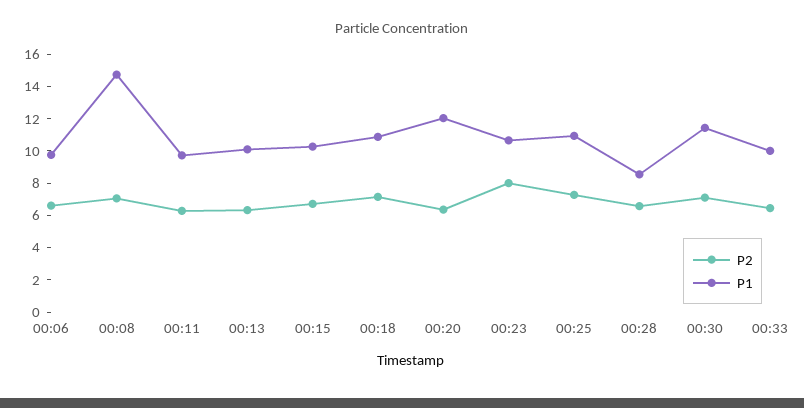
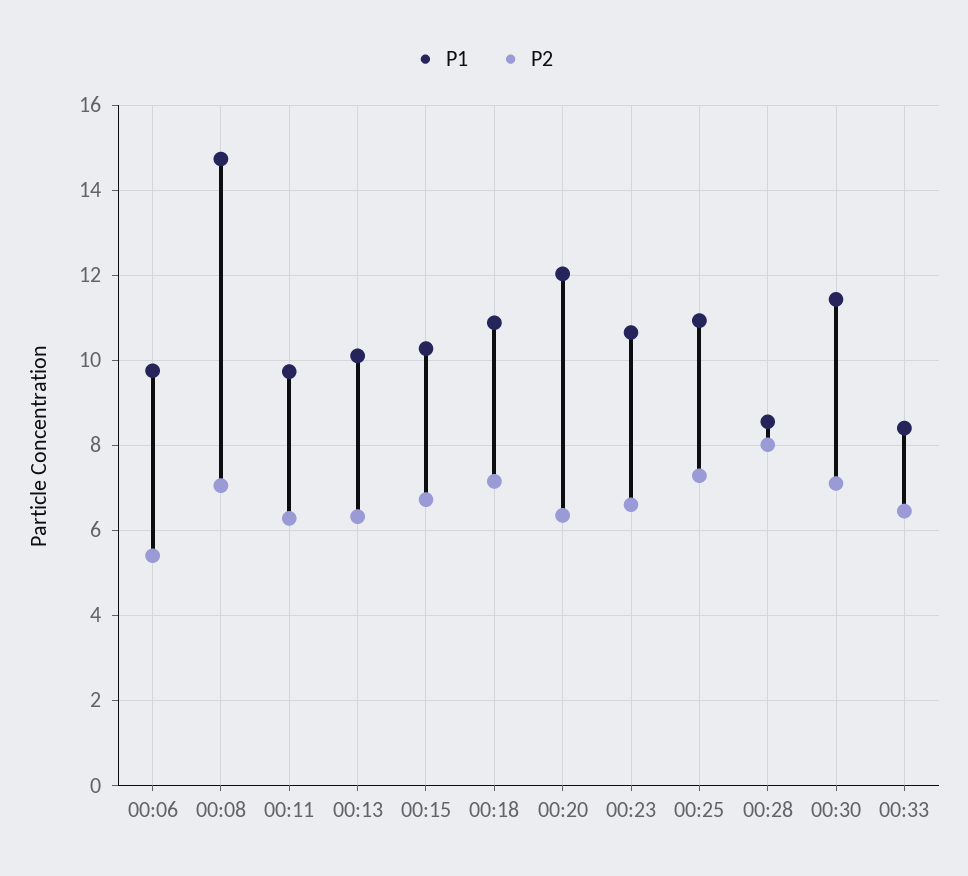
P2, 00:06: 6.5 -> 5.4
P2, 00:23: 8 -> 6.6
P2, 00:28: 6.5 -> 8
P1, 00:33: 10 -> 8.4

